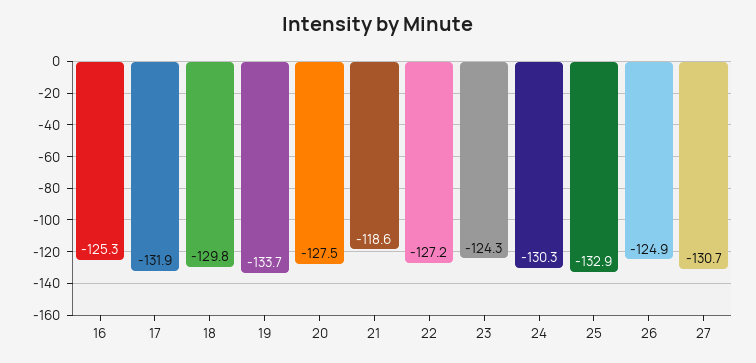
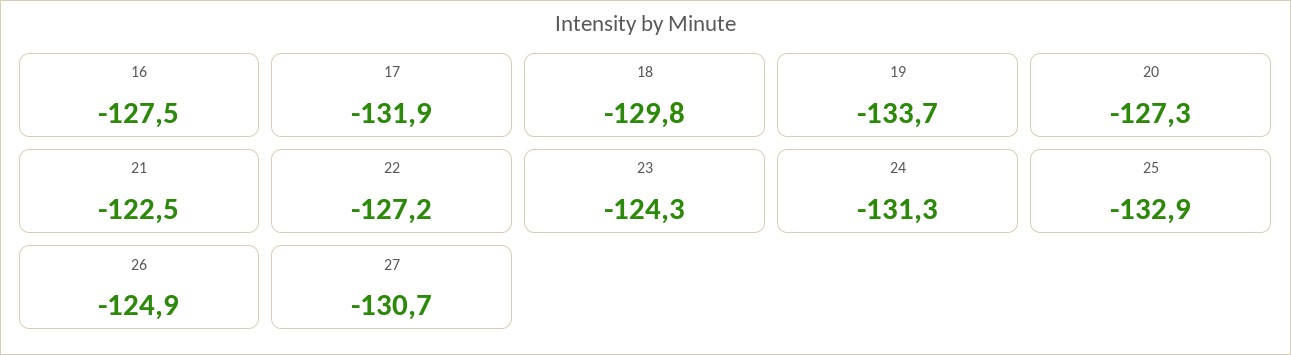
16: -125.3 -> -127.5
20: -127.5 -> -127.3
21: -118.6 -> -122.5
24: -130.3 -> -131.3

